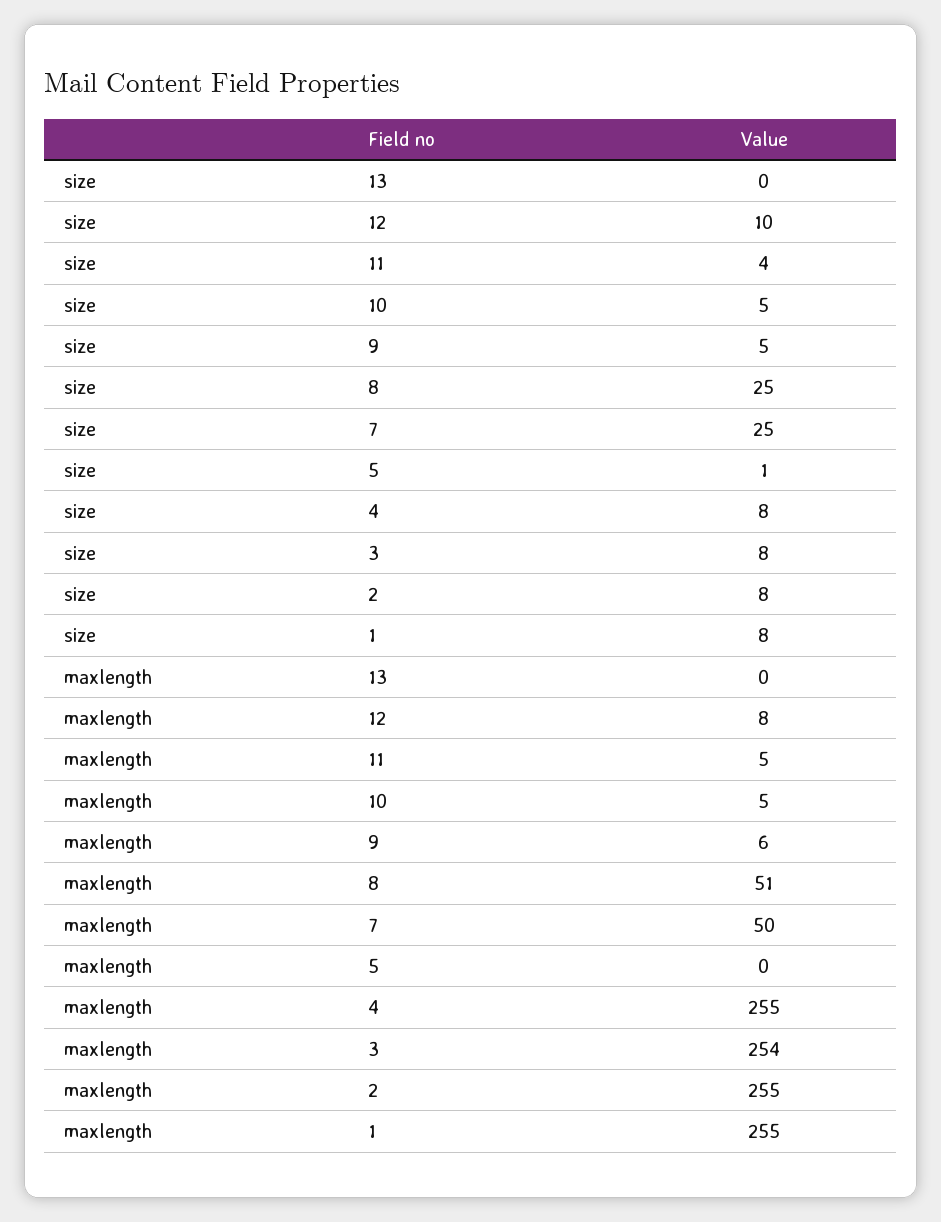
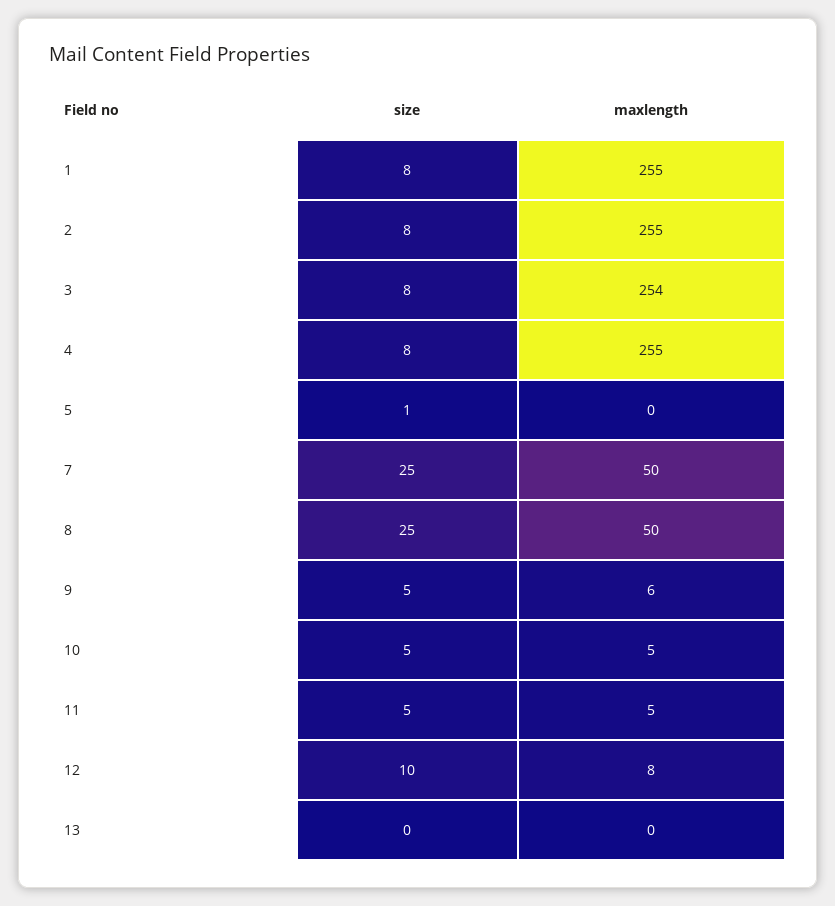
size, 11: 4 -> 5
maxlength, 8: 51 -> 50

